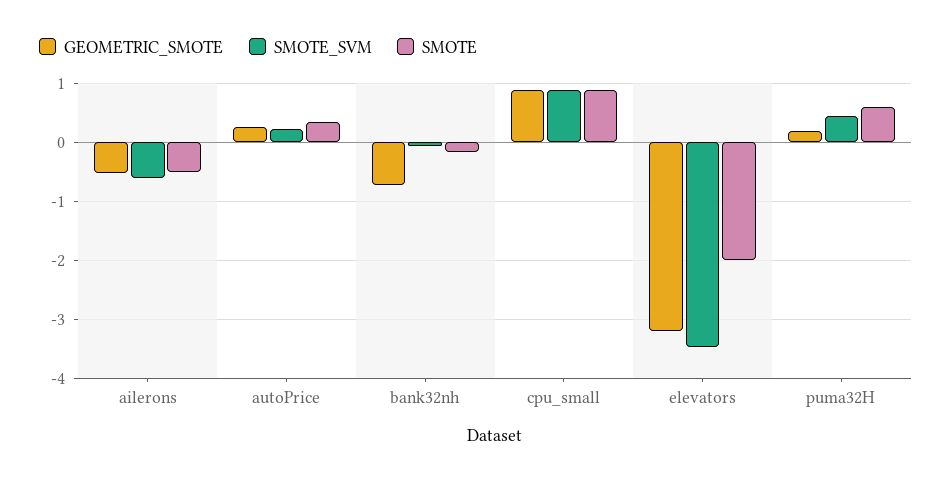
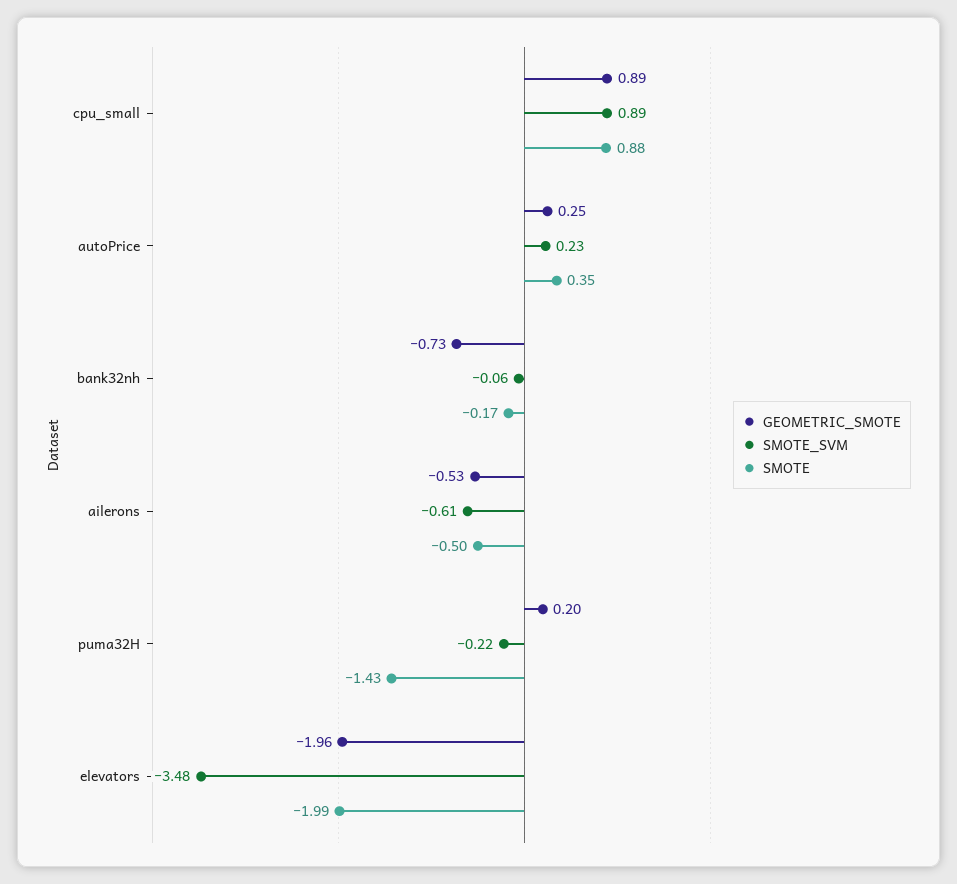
GEOMETRIC_SMOTE, elevators: -3.2 -> -1.96
SMOTE_SVM, puma32H: 0.4 -> -0.22
SMOTE, puma32H: 0.6 -> -1.43

